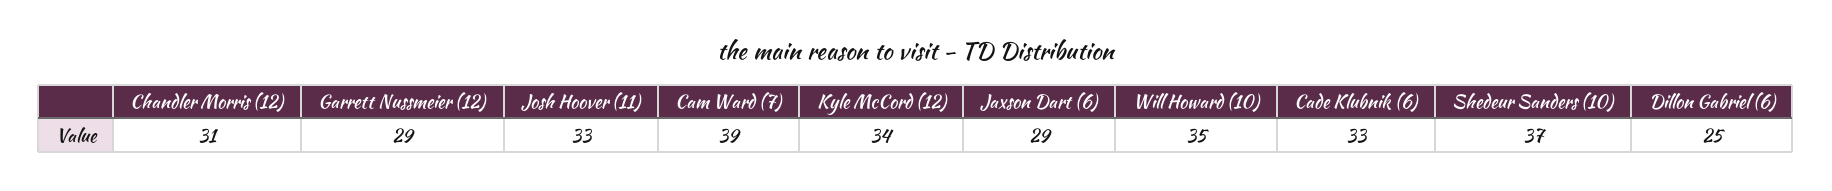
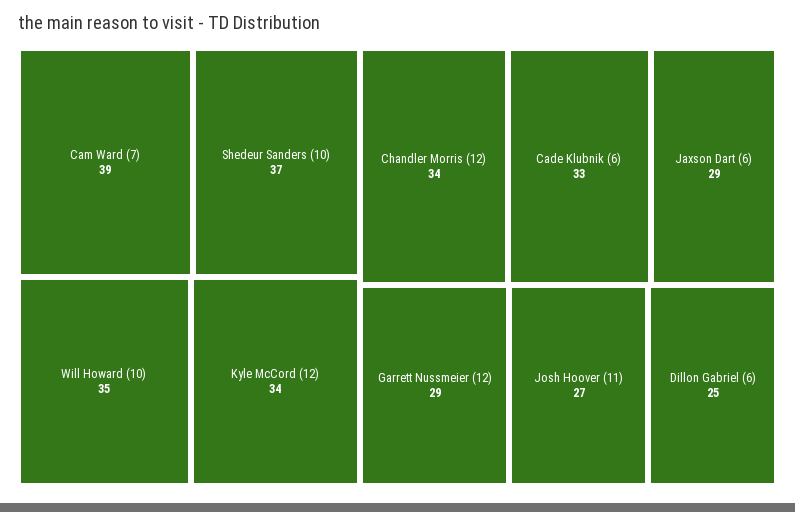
Chandler Morris (12): 31 -> 34
Josh Hoover (11): 33 -> 27

